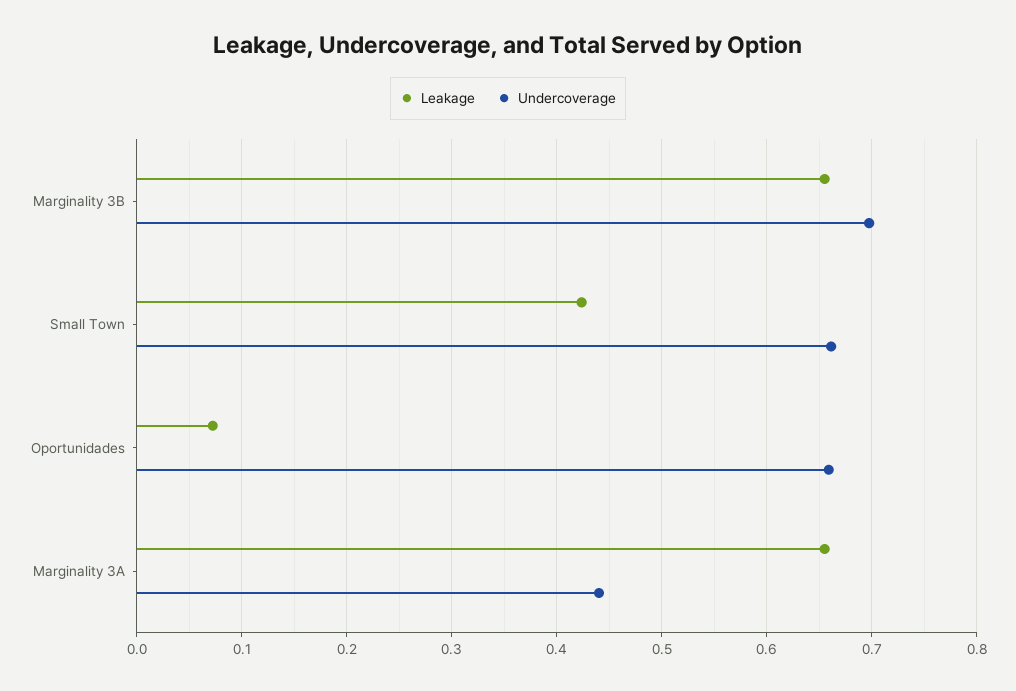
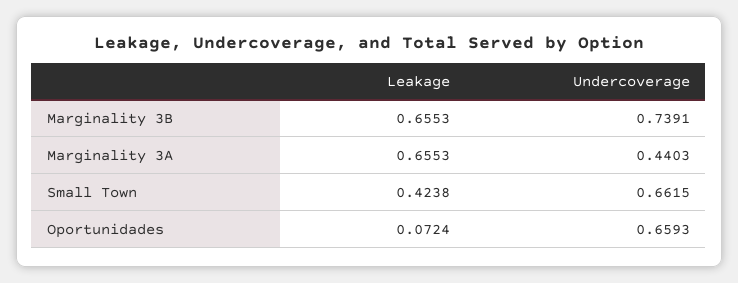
Undercoverage, Marginality 3B: 0.7 -> 0.7391

